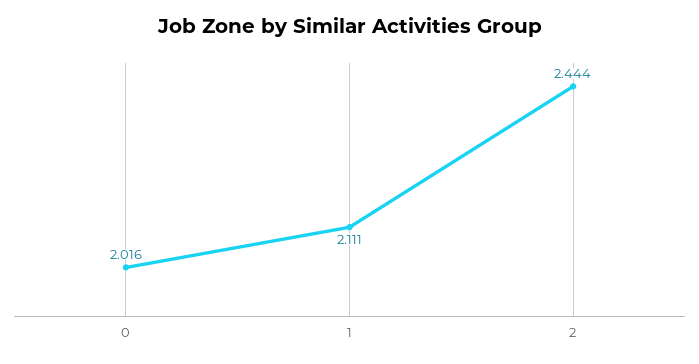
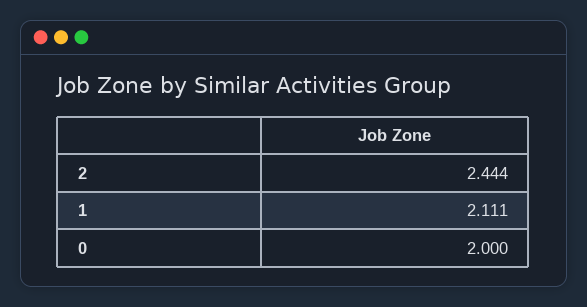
0: 2.016 -> 2

